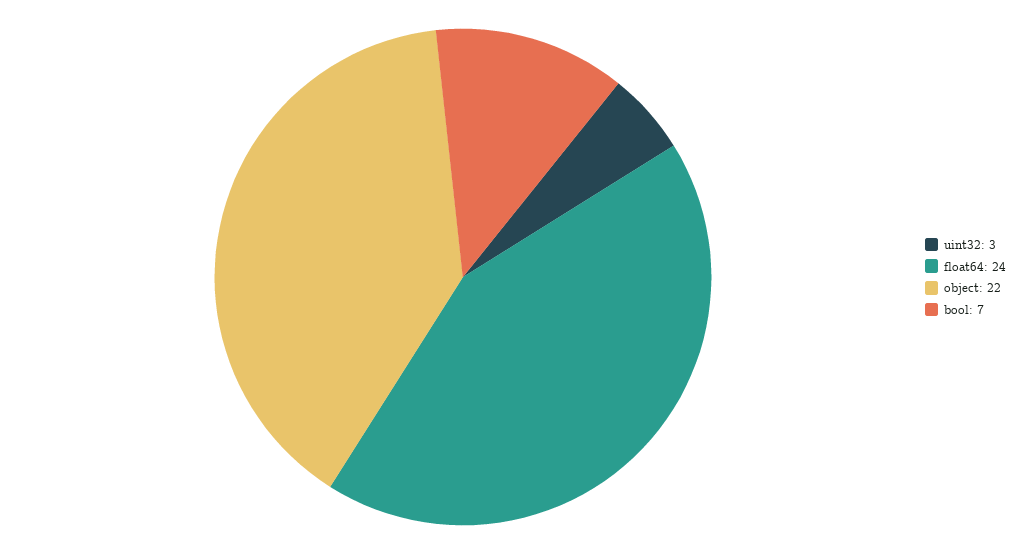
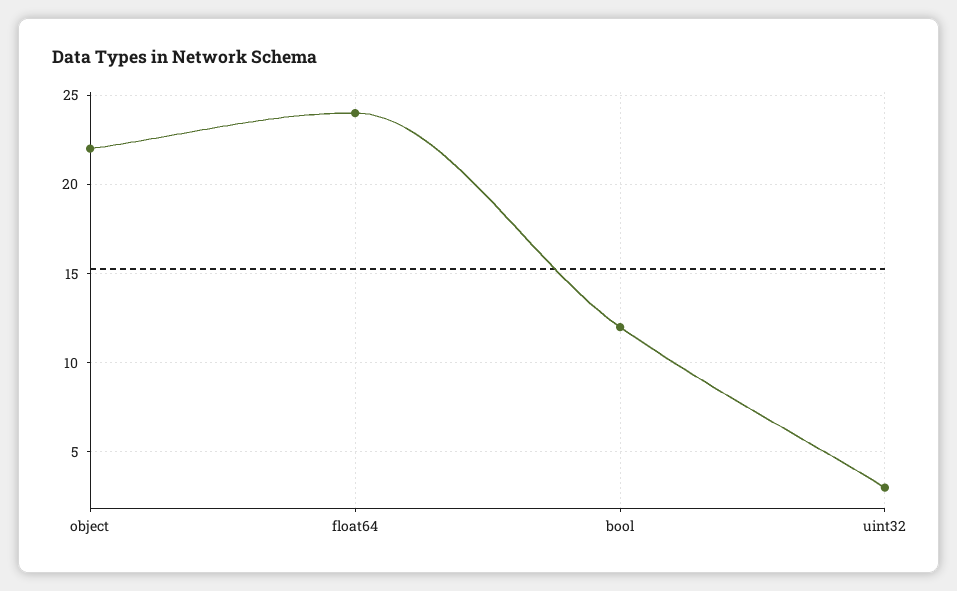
bool: 7 -> 12

